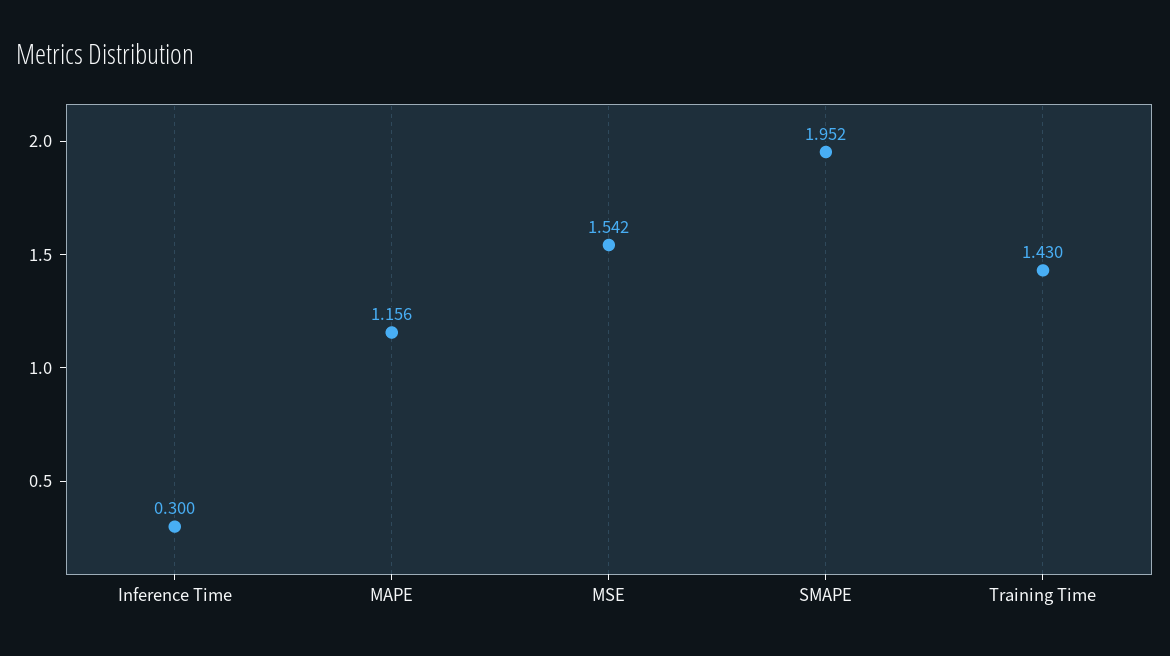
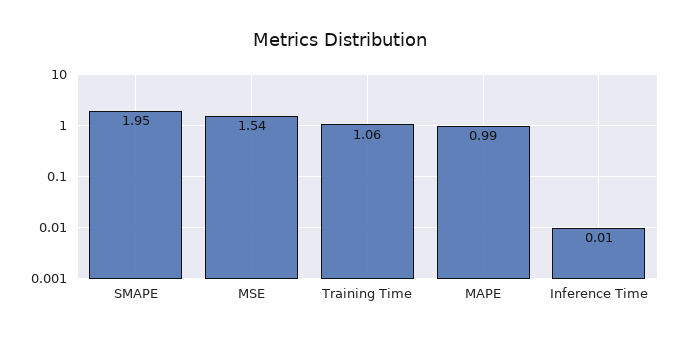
Inference Time: 0.3 -> 0.01
MAPE: 1.156 -> 0.99
Training Time: 1.43 -> 1.06

